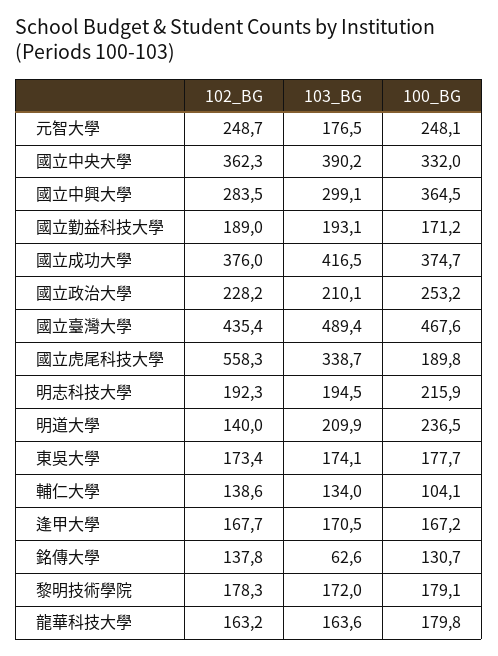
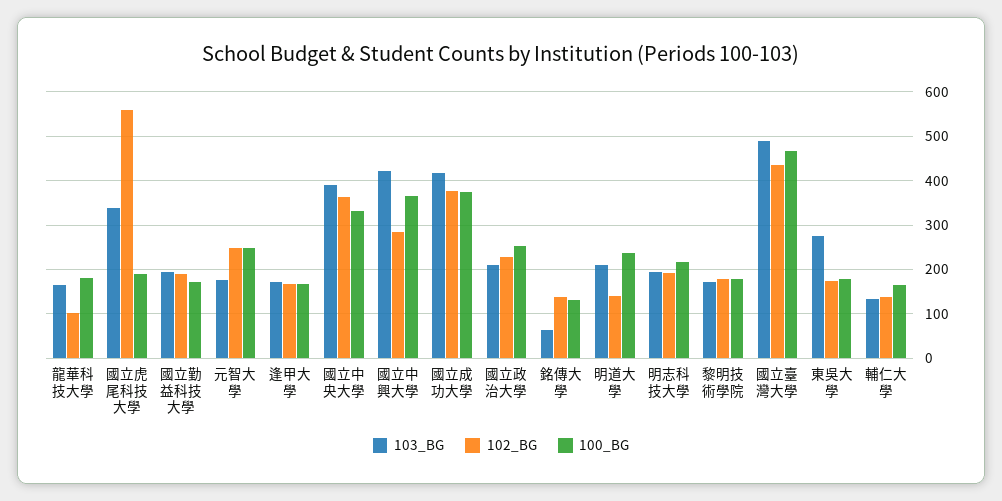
103_BG, 國立中興大學: 299.1 -> 420
103_BG, 東吳大學: 174.1 -> 280
100_BG, 輔仁大學: 104.1 -> 160
102_BG, 龍華科技大學: 163.2 -> 100

